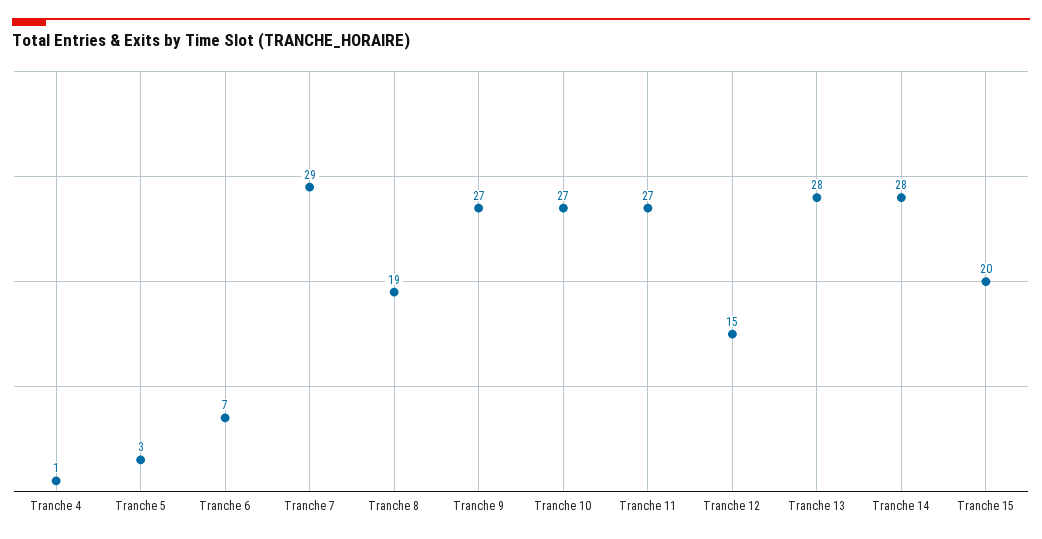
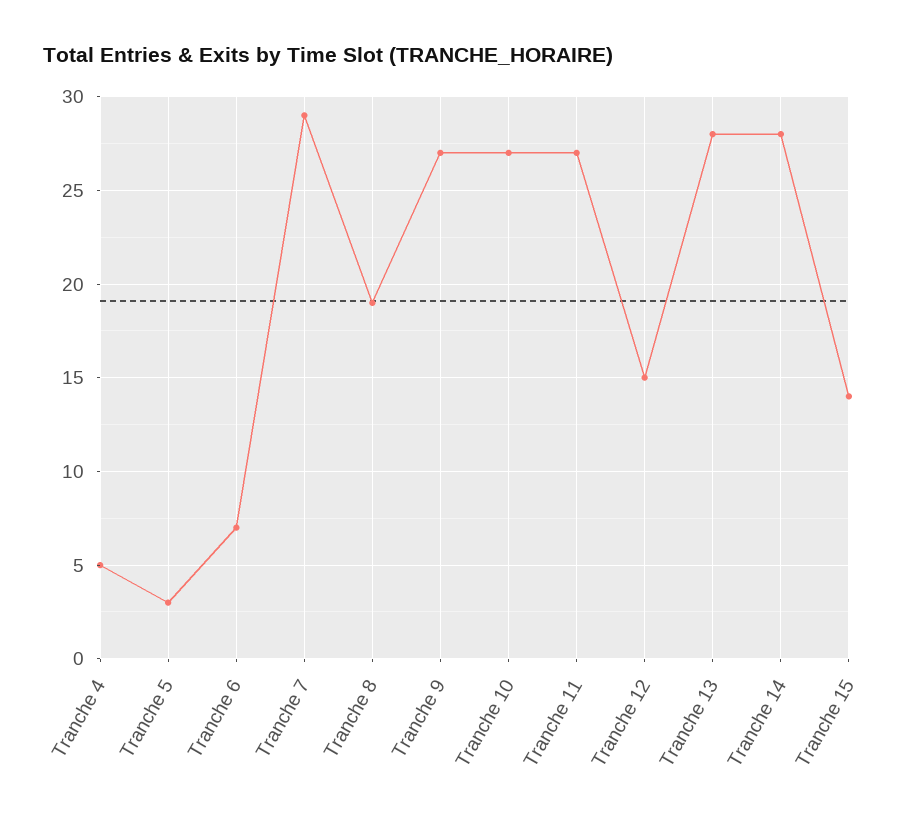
Tranche 4: 1 -> 5
Tranche 15: 20 -> 14

